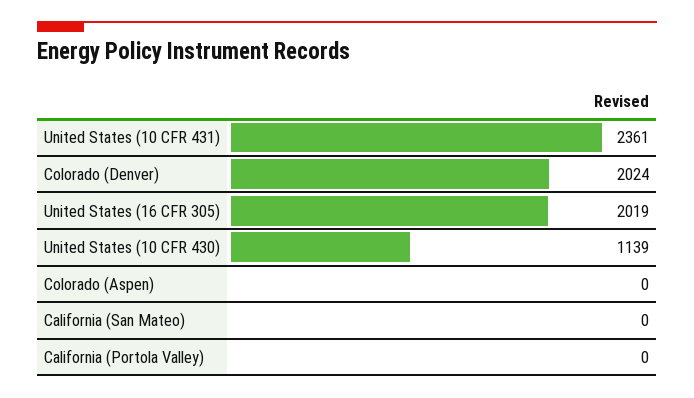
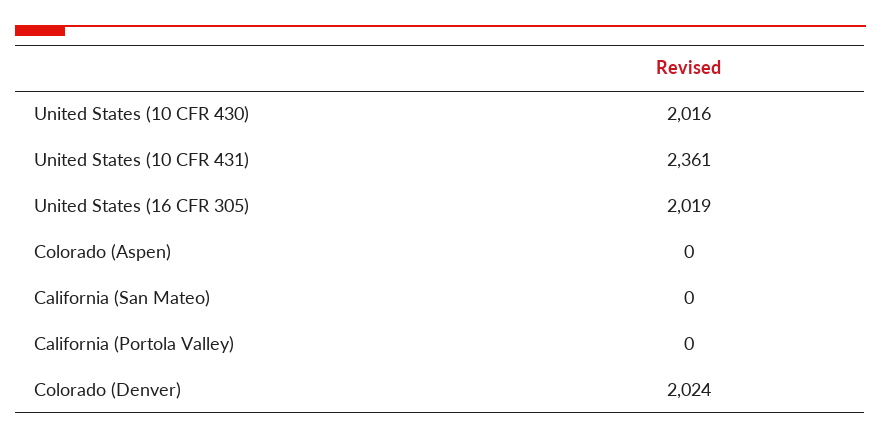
United States (10 CFR 430): 1139 -> 2016

